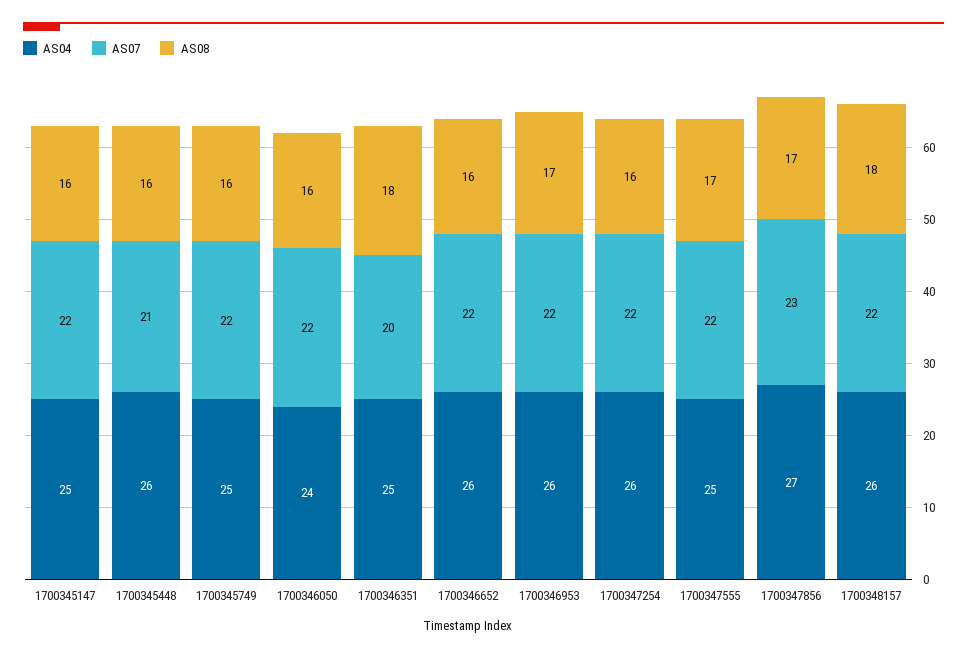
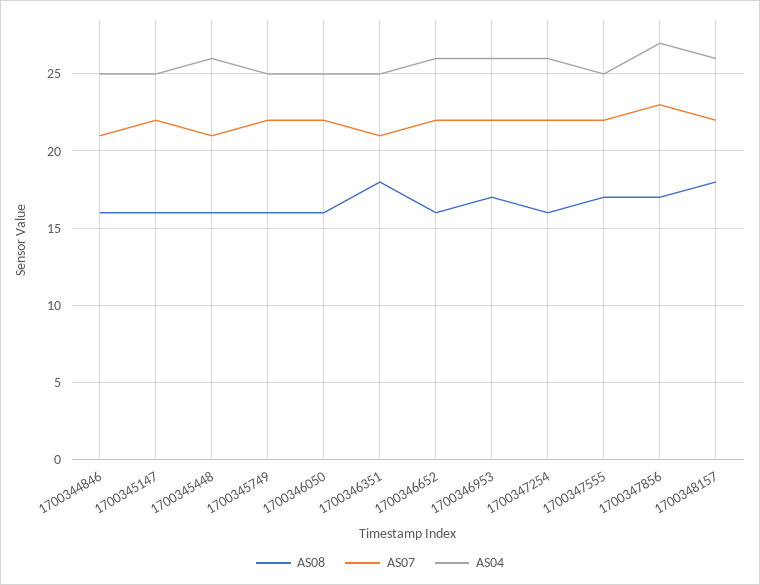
AS04, 1700346050: 24 -> 25
AS07, 1700346351: 20 -> 21
AS08, 1700344846: none -> 16
AS07, 1700344846: none -> 21
AS04, 1700344846: none -> 25

